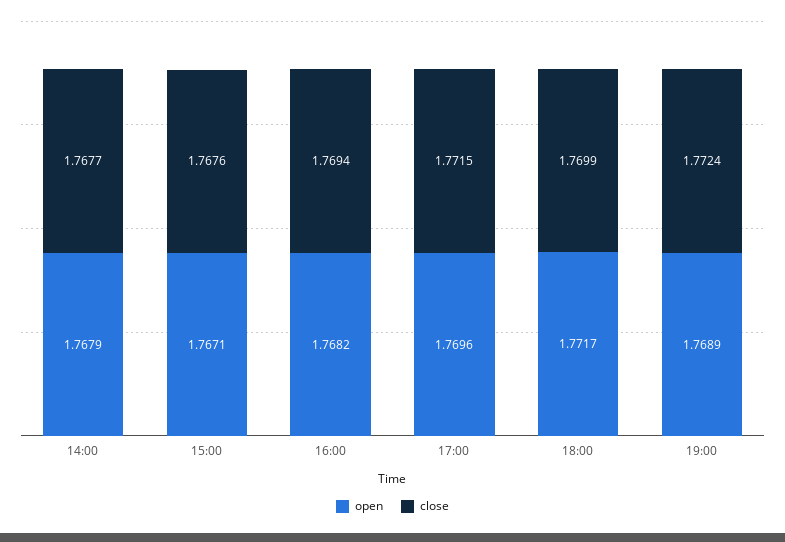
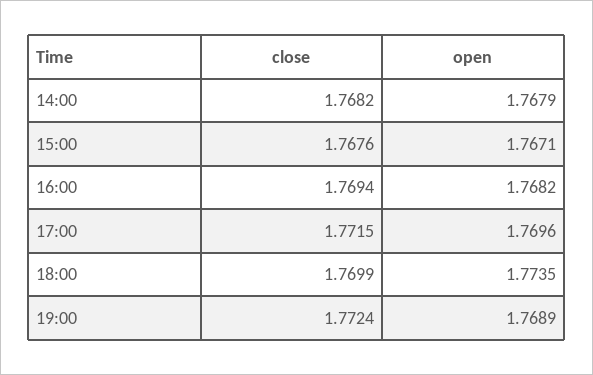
close, 14:00: 1.7677 -> 1.7682
open, 18:00: 1.7717 -> 1.7735

